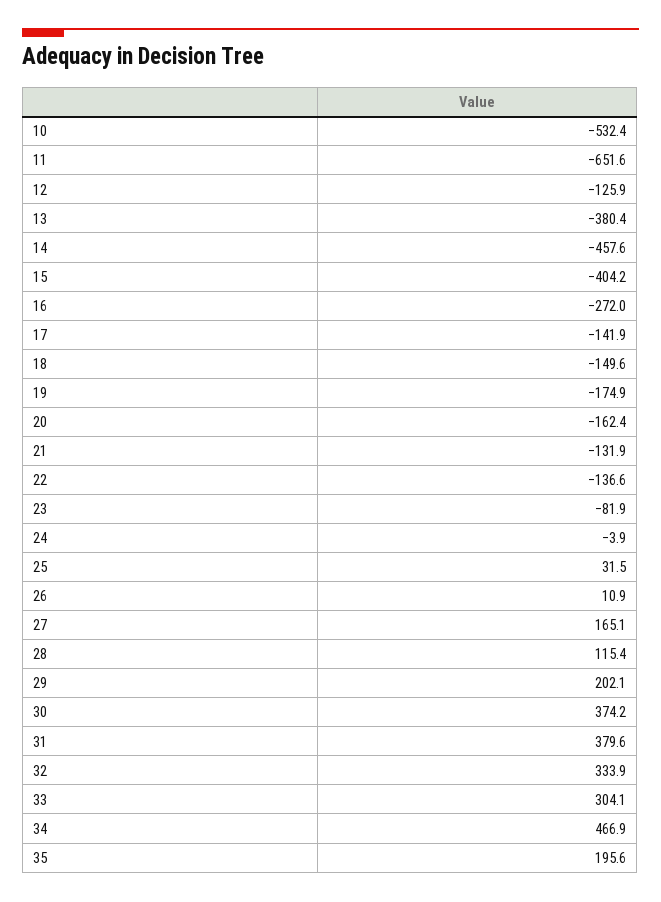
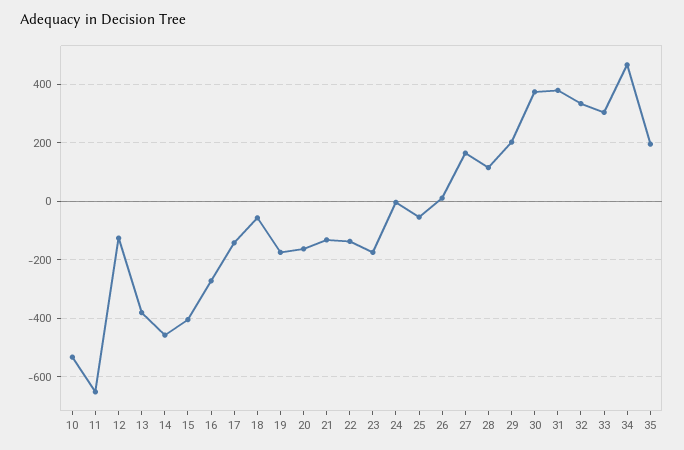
18: -149.6 -> -50
23: -81.9 -> -175
25: 31.5 -> -50

